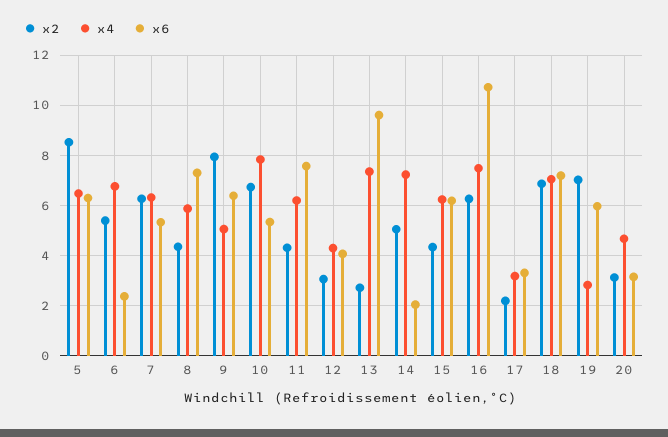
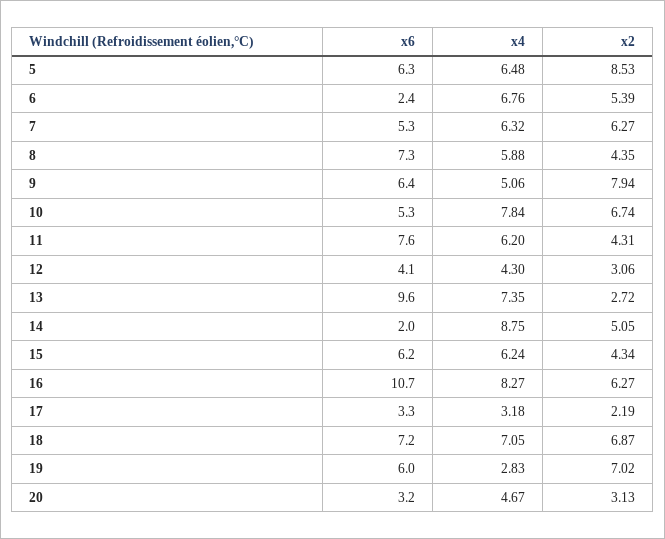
x4, 14: 7.25 -> 8.75
x4, 16: 7.5 -> 8.27

